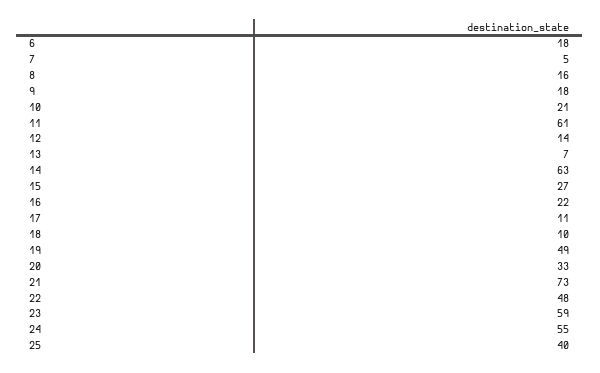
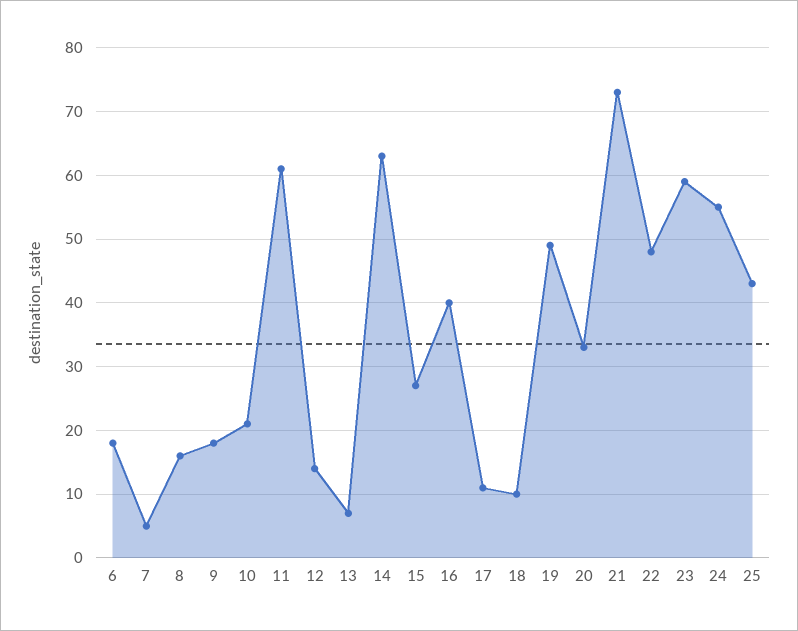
16: 22 -> 40
25: 40 -> 43

